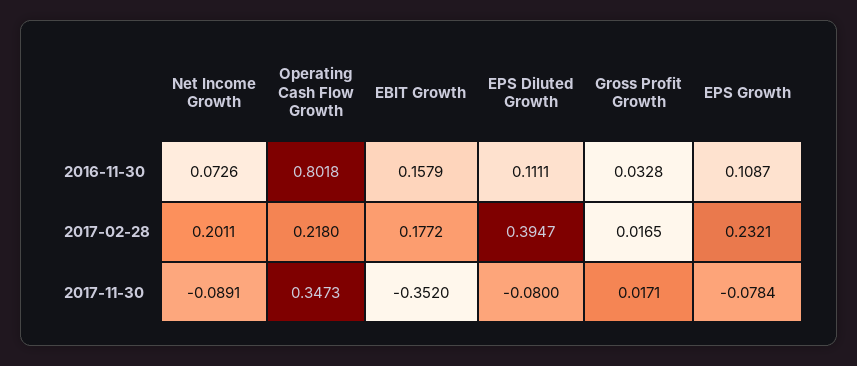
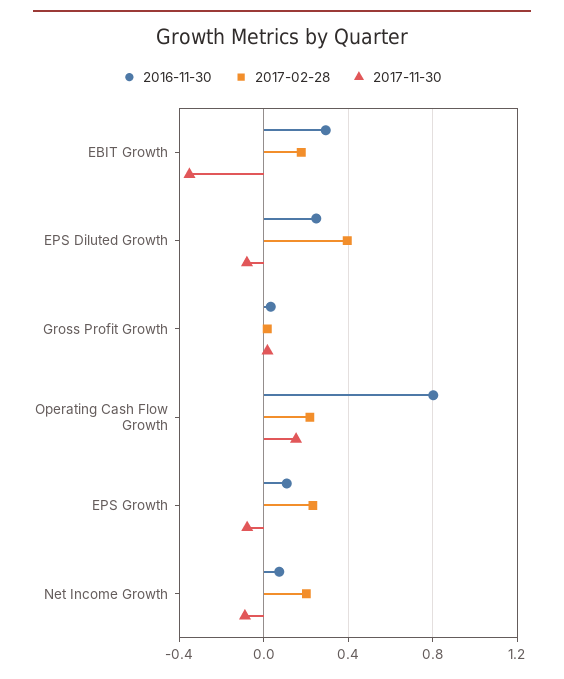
2016-11-30, EBIT Growth: 0.1579 -> 0.3
2016-11-30, EPS Diluted Growth: 0.1111 -> 0.25
2017-11-30, Operating Cash Flow Growth: 0.3473 -> 0.15

